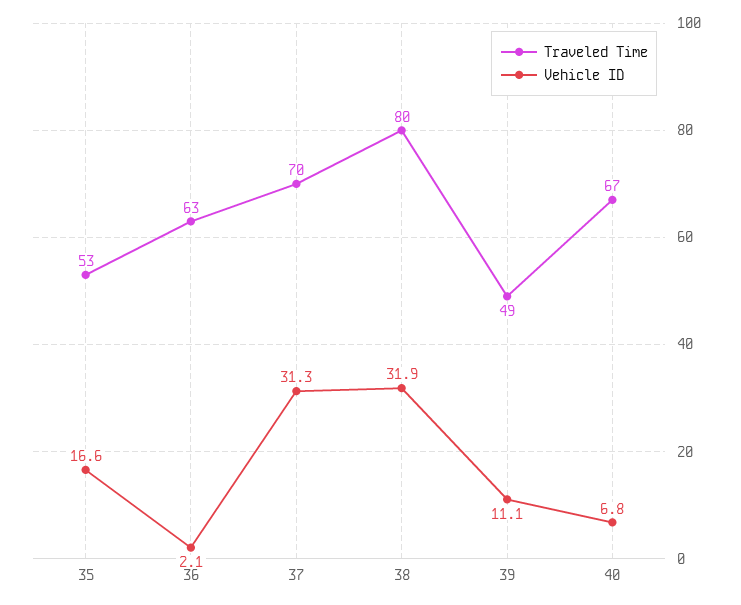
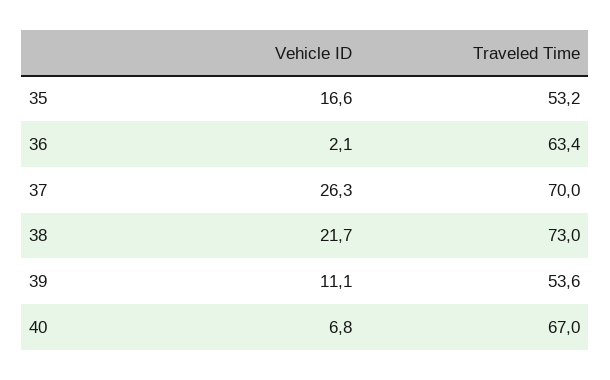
Vehicle ID, 37: 31.3 -> 26.3
Traveled Time, 38: 80 -> 73
Vehicle ID, 38: 31.9 -> 21.7
Traveled Time, 39: 49 -> 53.6

